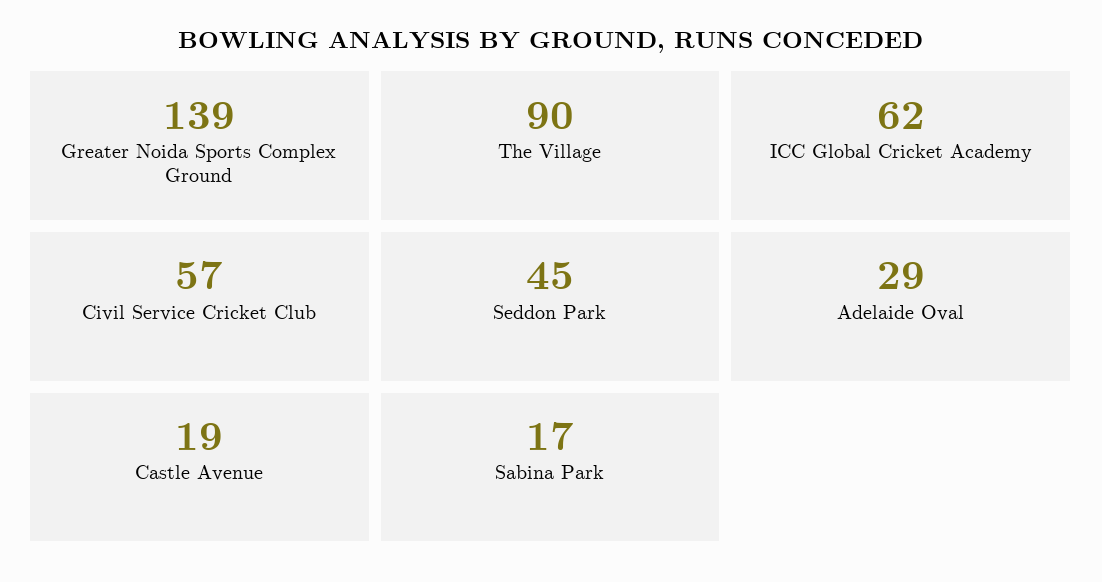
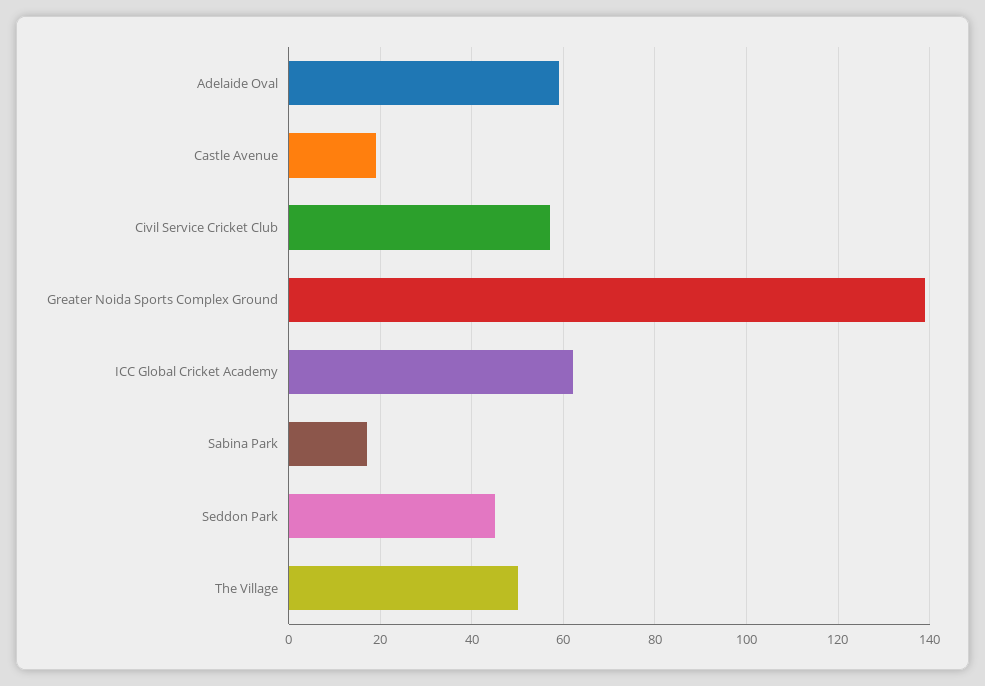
The Village: 90 -> 50
Adelaide Oval: 29 -> 60

